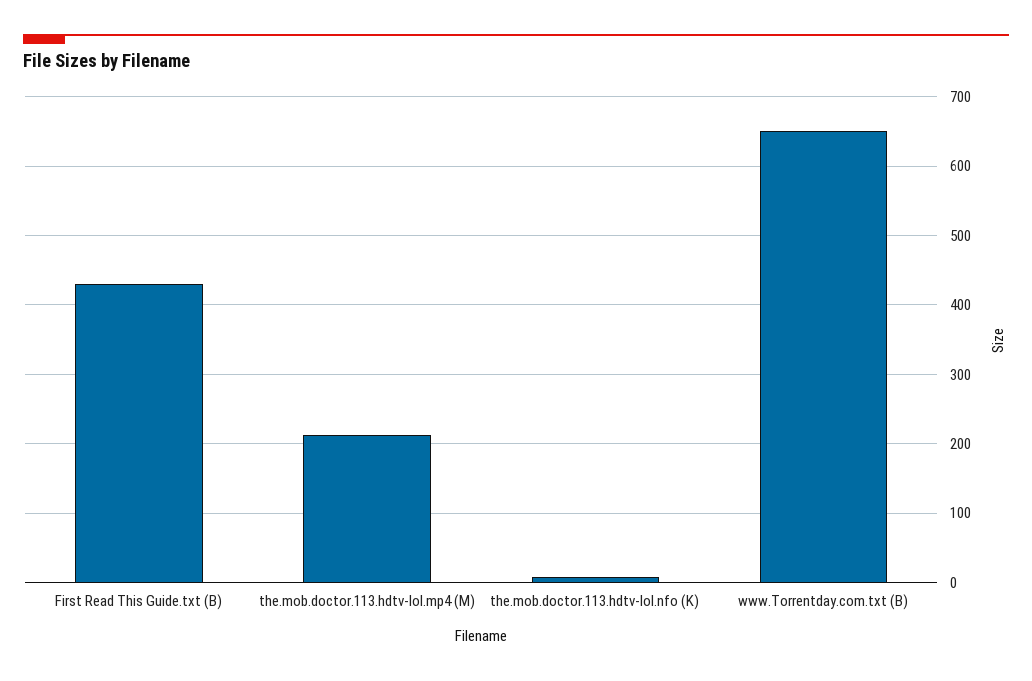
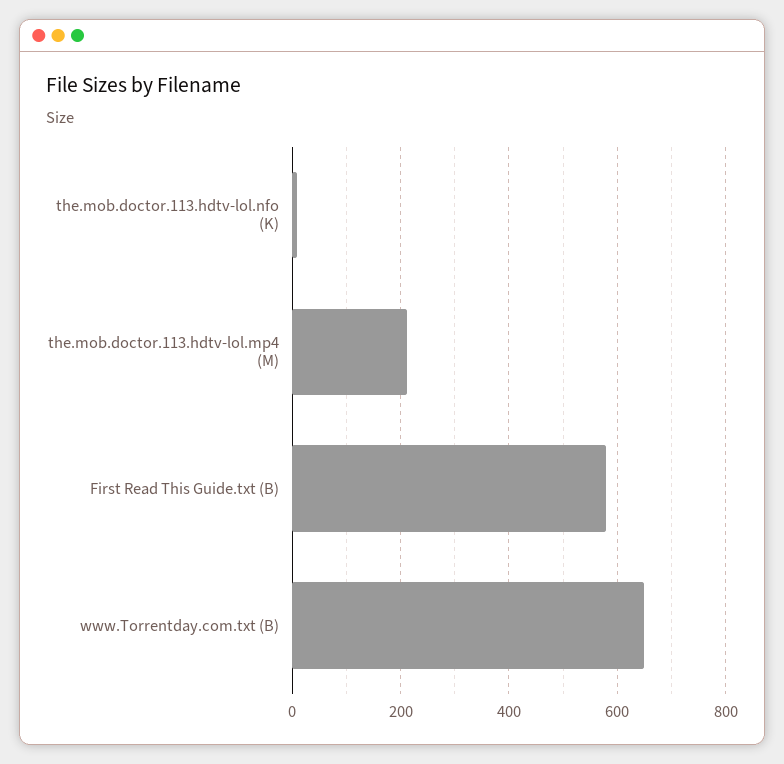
First Read This Guide.txt (B): 430 -> 580

